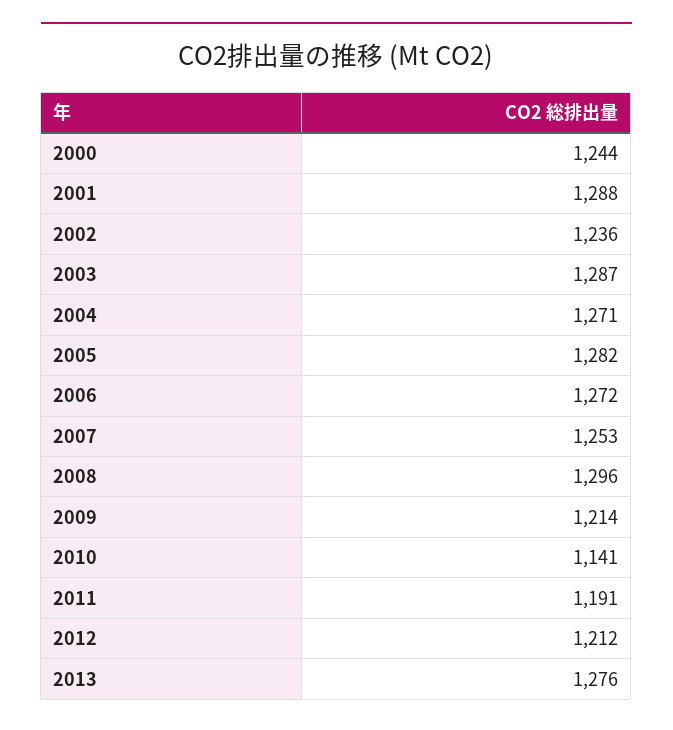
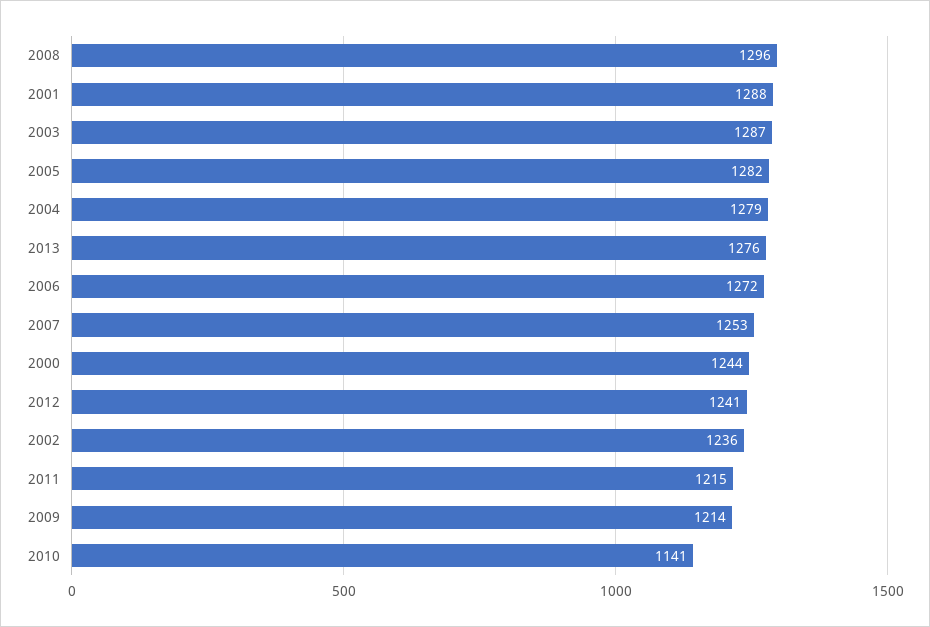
2004: 1271 -> 1279
2011: 1191 -> 1215
2012: 1212 -> 1241

